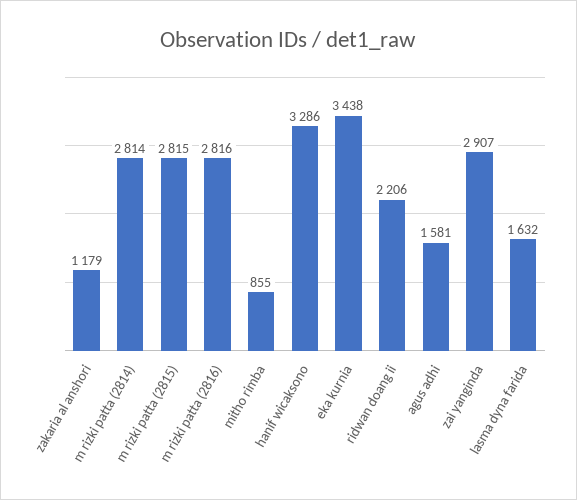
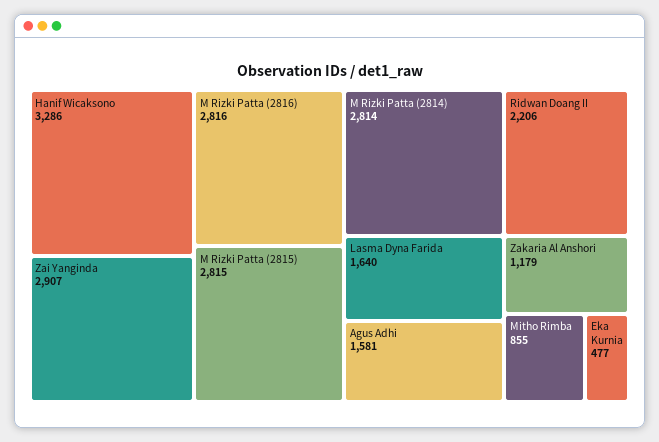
eka kurnia: 3438 -> 477
lasma dyna farida: 1632 -> 1640

